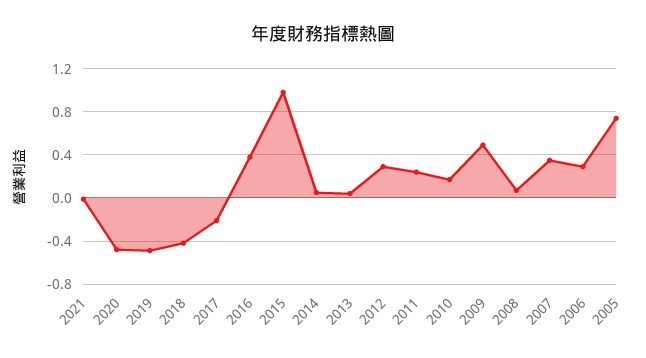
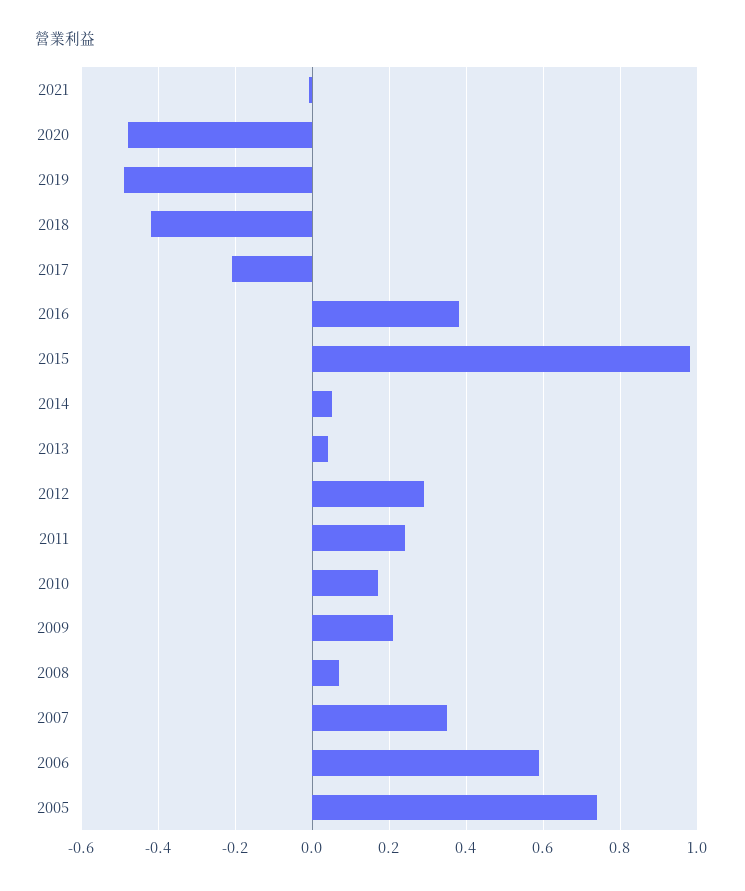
2009: 0.5 -> 0.2
2006: 0.3 -> 0.6

